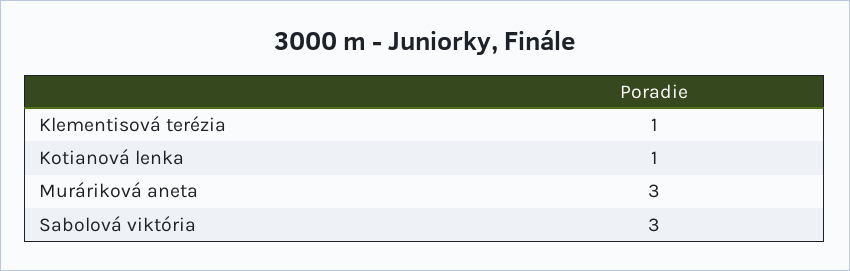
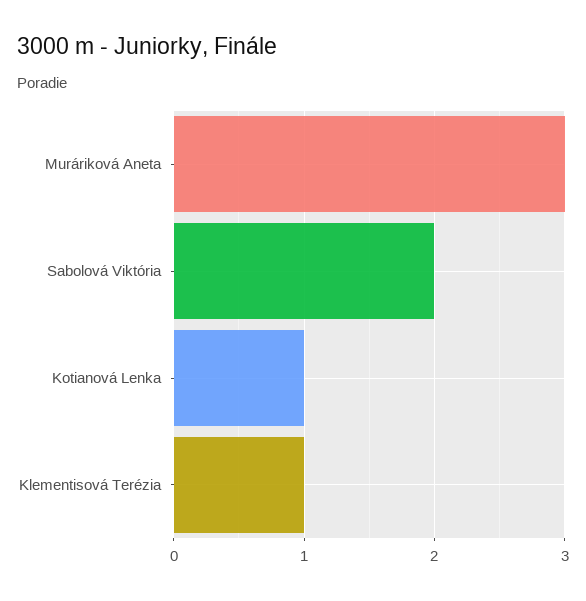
Sabolová viktória: 3 -> 2

